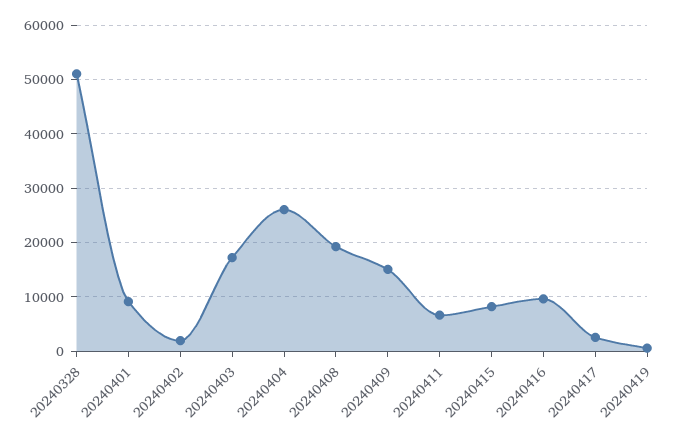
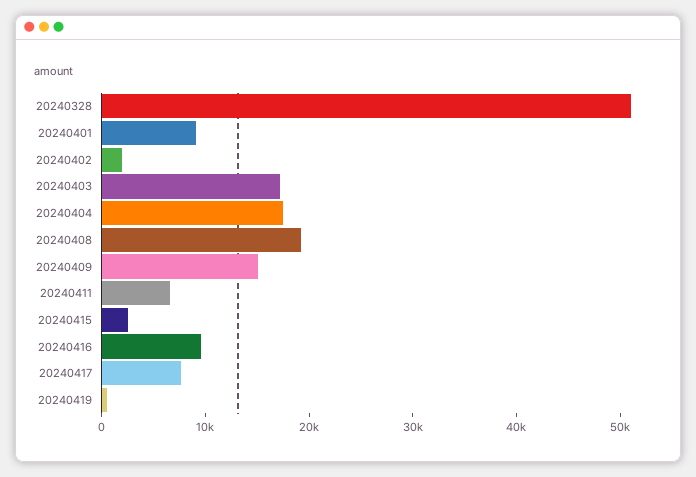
20240404: 26000 -> 18000
20240415: 8000 -> 2000
20240417: 2000 -> 8000

